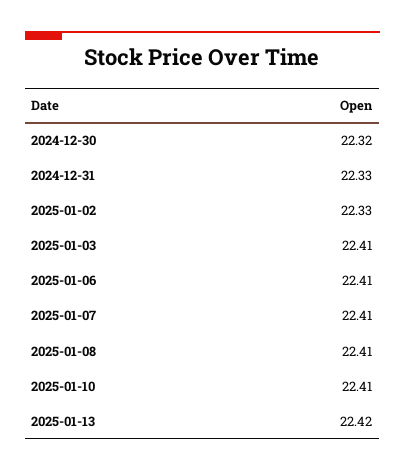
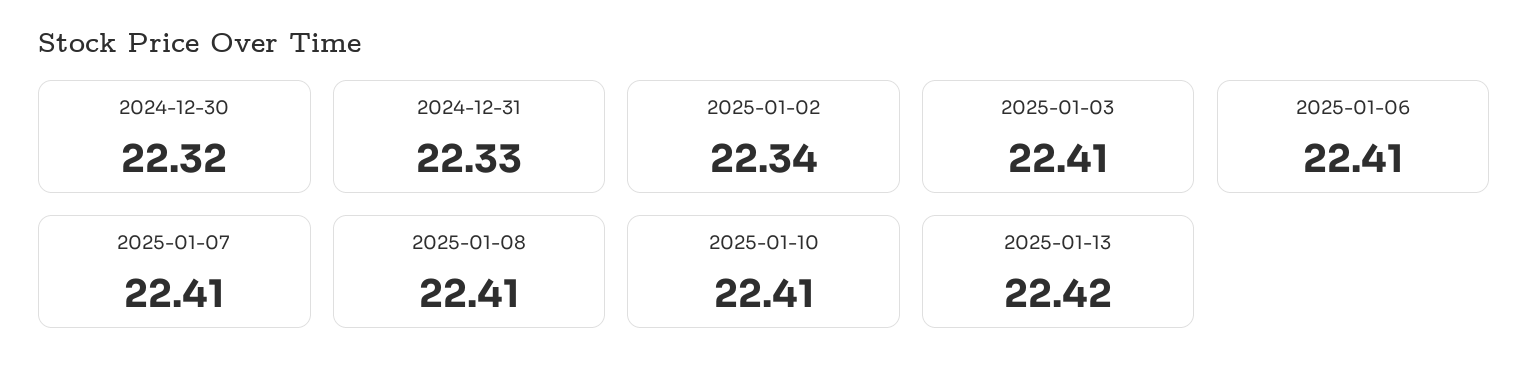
2025-01-02: 22.33 -> 22.34

